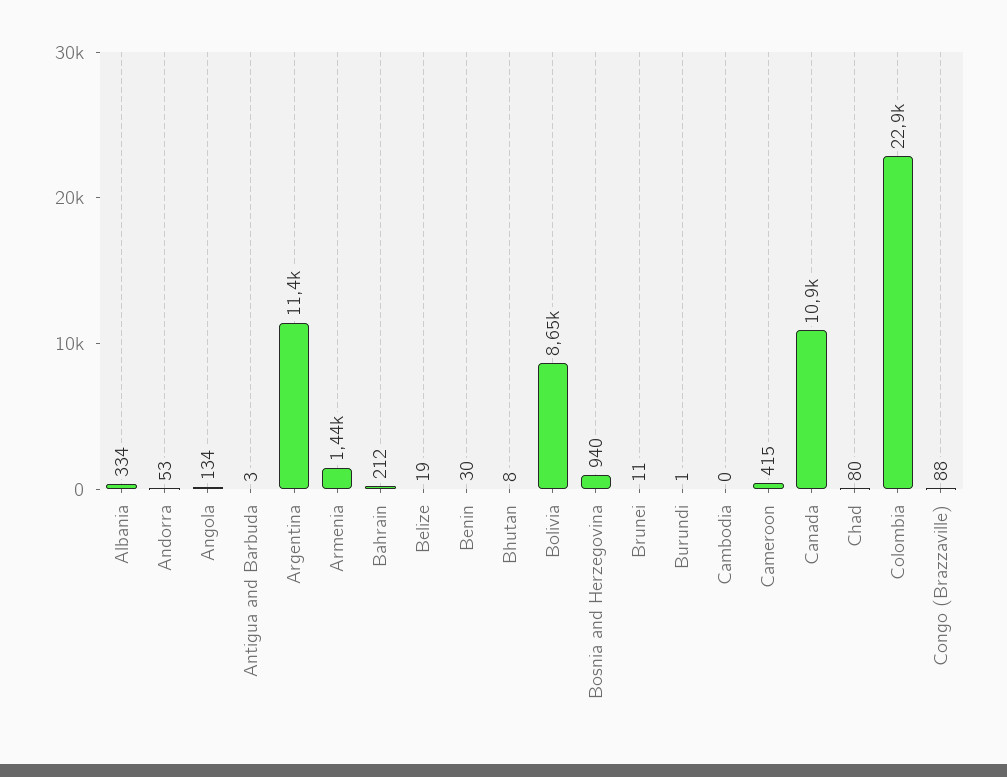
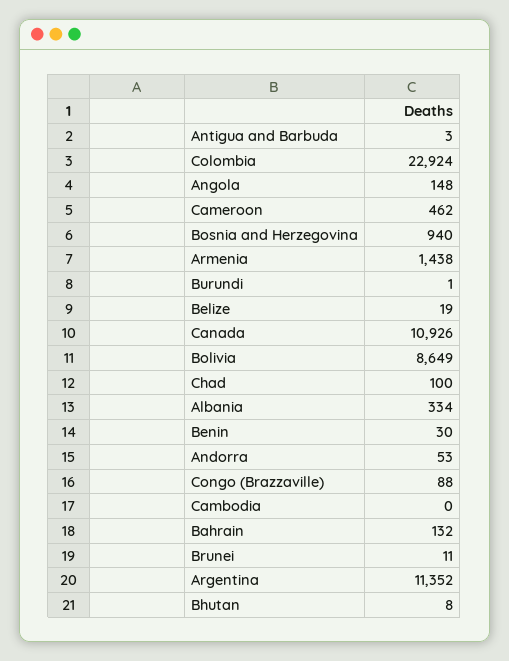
Angola: 134 -> 148
Bahrain: 212 -> 132
Cameroon: 415 -> 462
Chad: 80 -> 100

